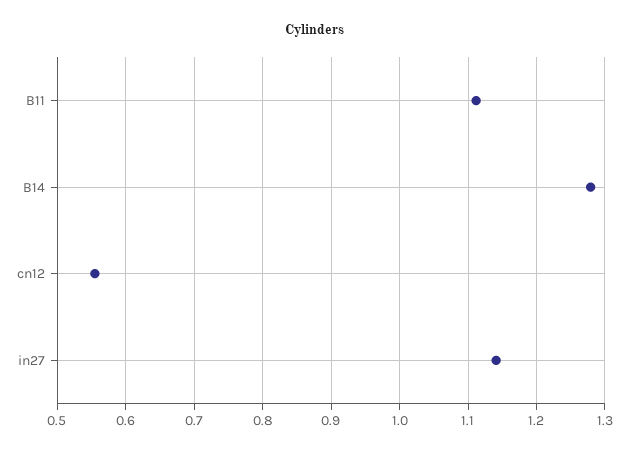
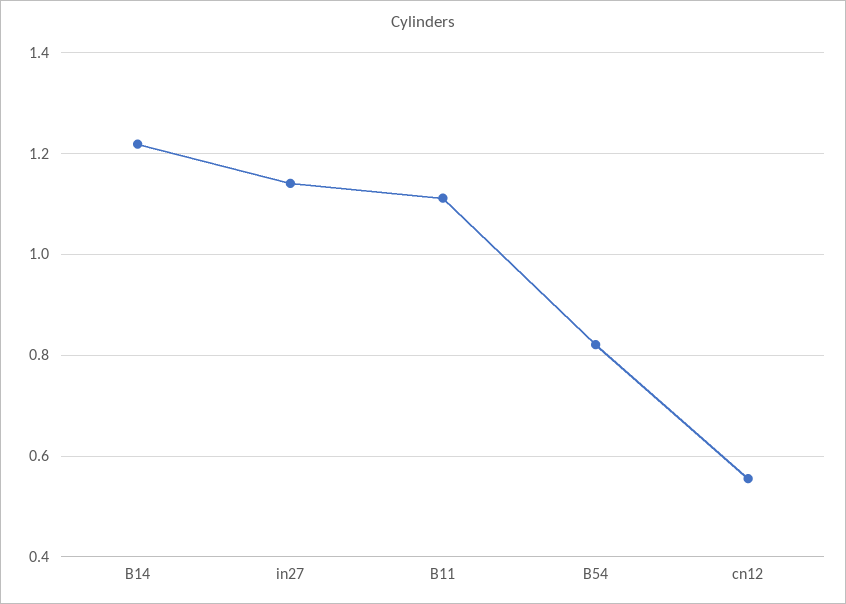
B14: 1.28 -> 1.22
B54: none -> 0.82

